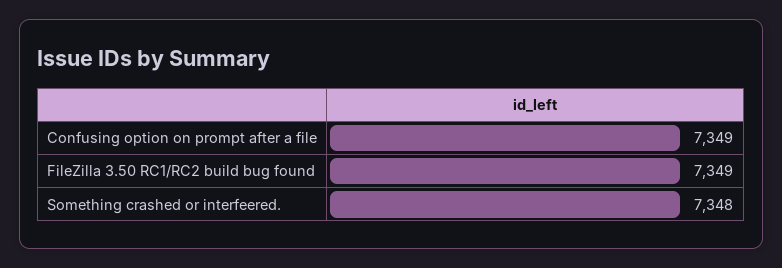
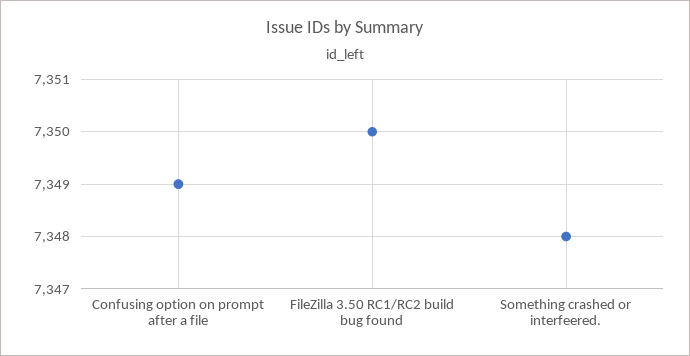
FileZilla 3.50 RC1/RC2 build bug found: 7349 -> 7350

